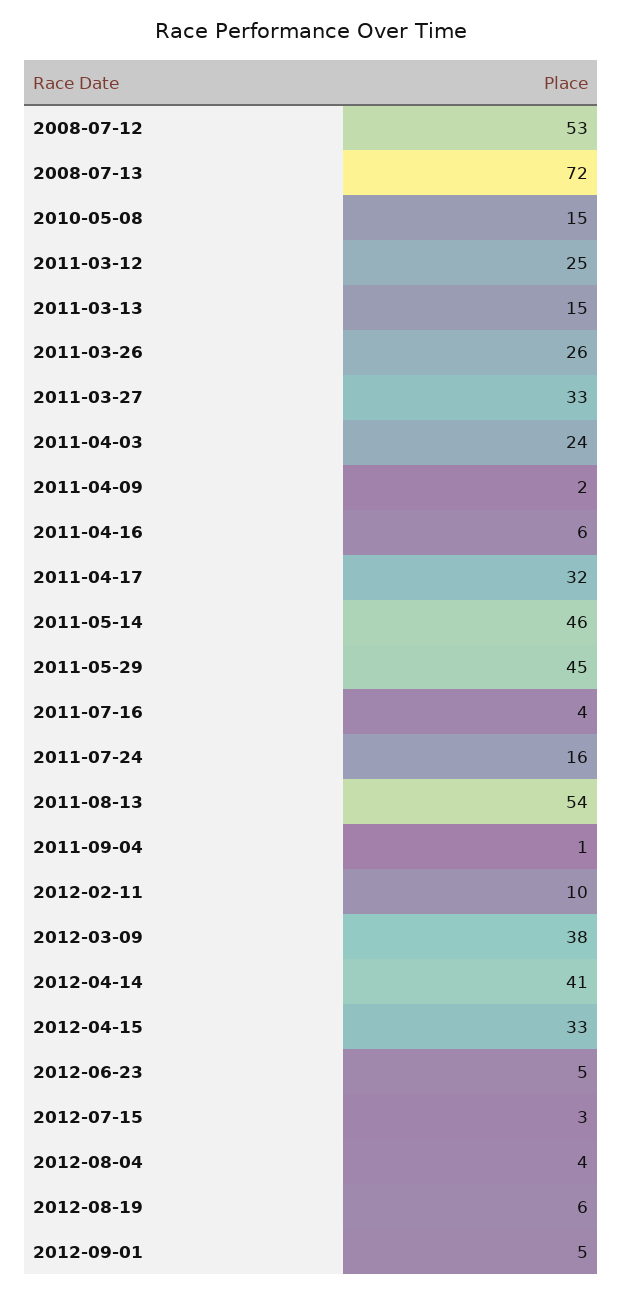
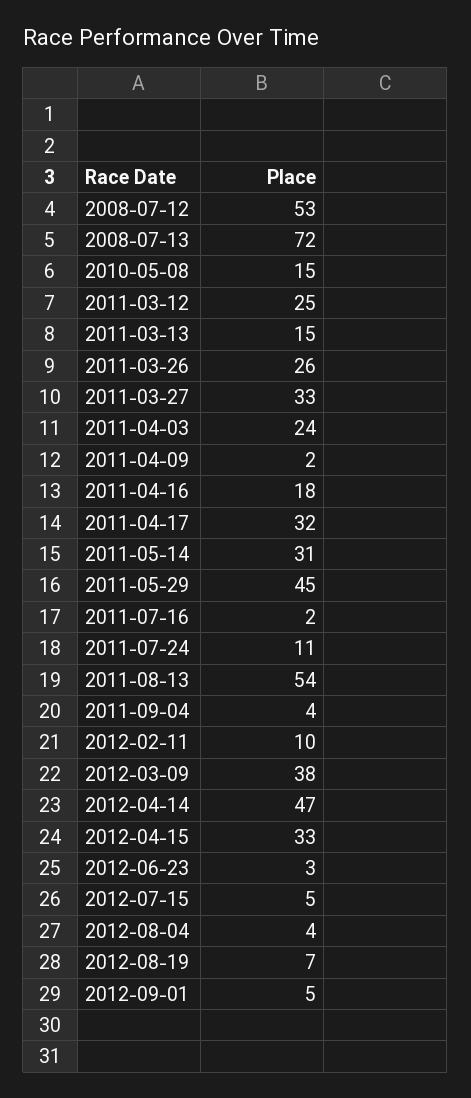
2011-04-16: 6 -> 18
2011-05-14: 46 -> 31
2011-07-16: 4 -> 2
2011-07-24: 16 -> 11
2011-09-04: 1 -> 4
2012-04-14: 41 -> 47
2012-06-23: 5 -> 3
2012-07-15: 3 -> 5
2012-08-19: 6 -> 7

